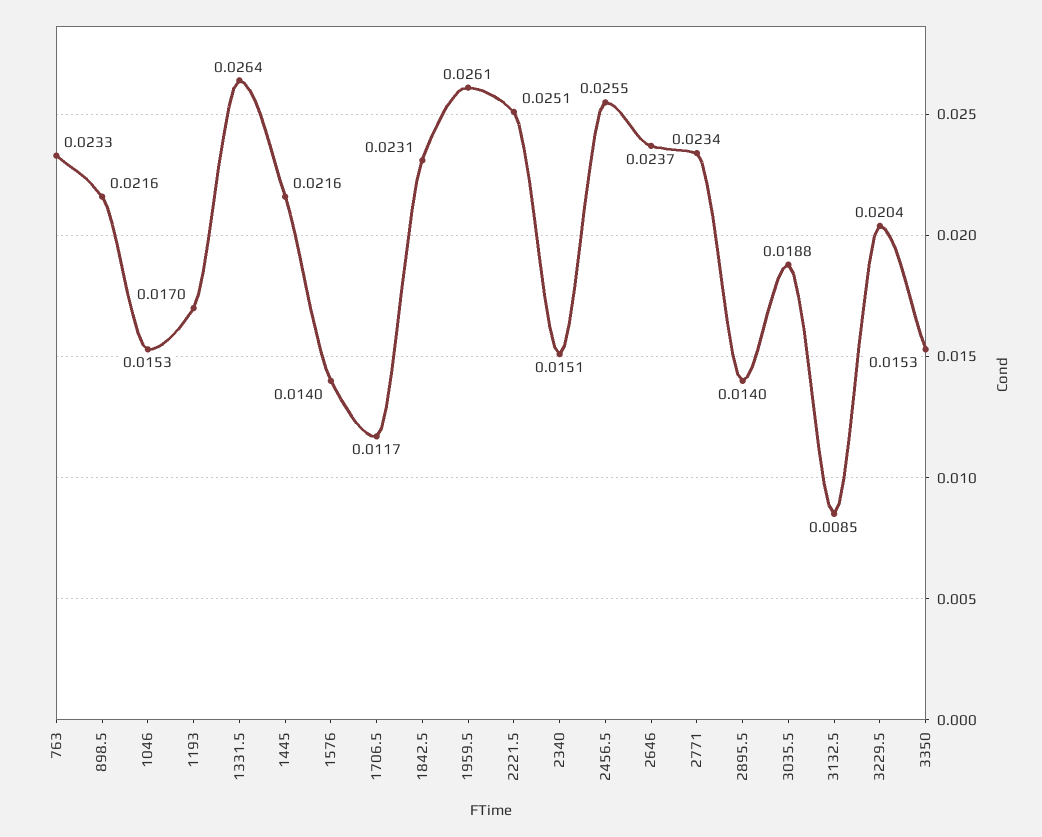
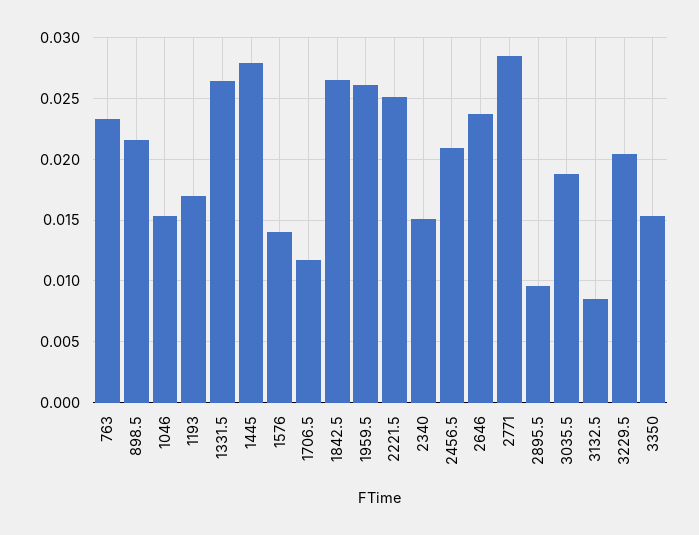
1445: 0.0216 -> 0.028
1842.5: 0.0231 -> 0.0265
2456.5: 0.0255 -> 0.021
2771: 0.0234 -> 0.0285
2895.5: 0.014 -> 0.0095

